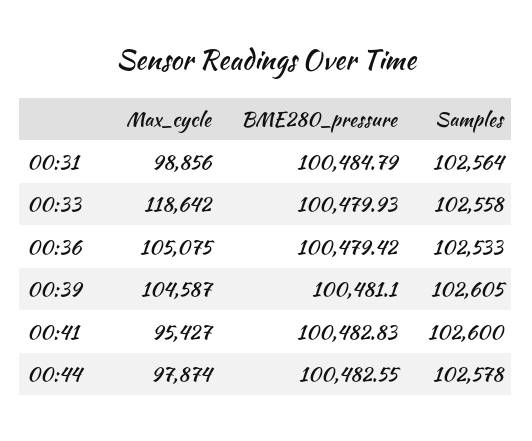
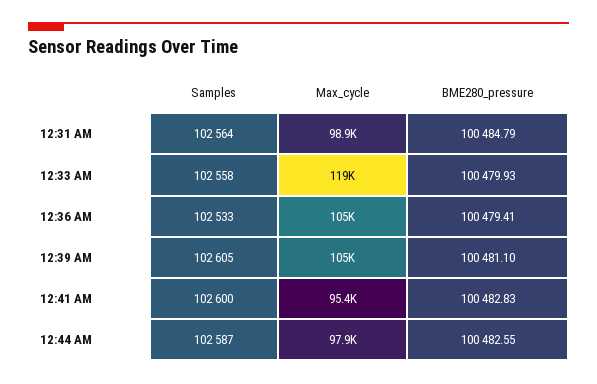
BME280_pressure, 00:36: 100479.42 -> 100479.41
Samples, 00:44: 102578 -> 102587

